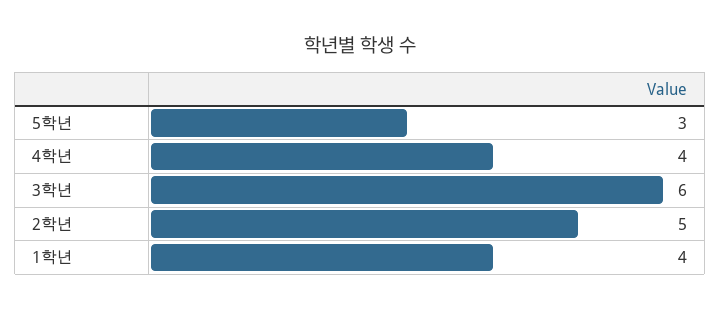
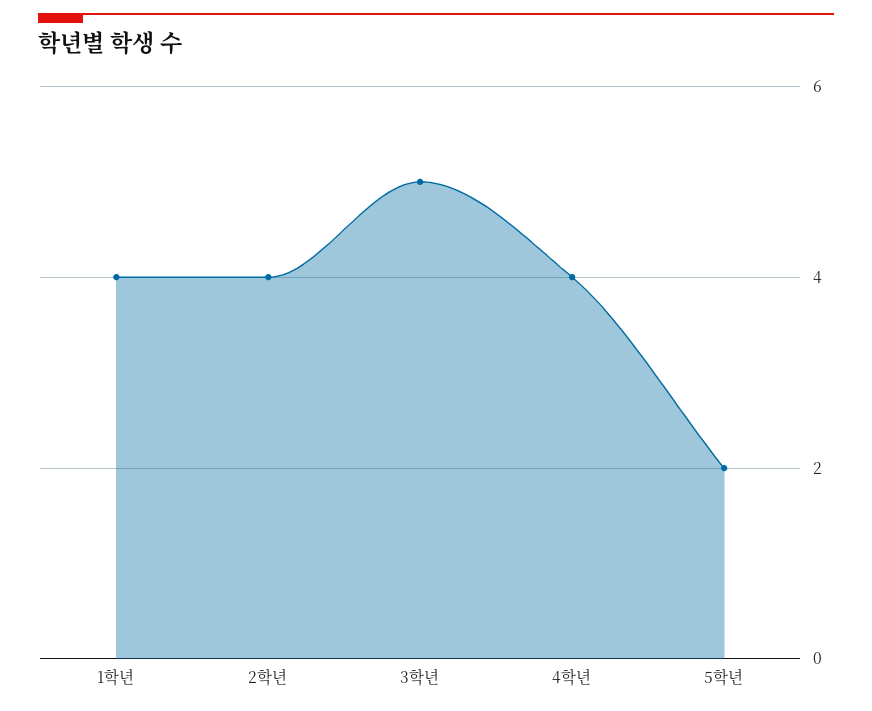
5학년: 3 -> 2
3학년: 6 -> 5
2학년: 5 -> 4

